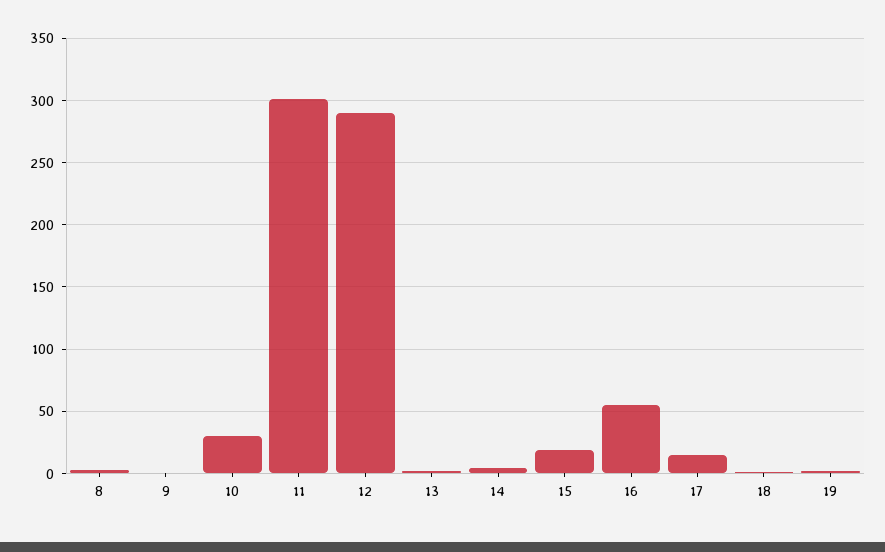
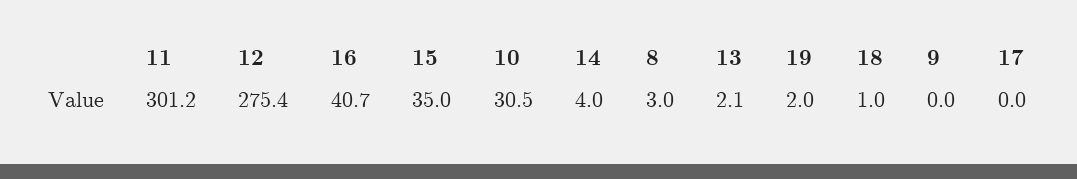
12: 290 -> 275.4
15: 20 -> 35
16: 55 -> 40.7
17: 15 -> 0

